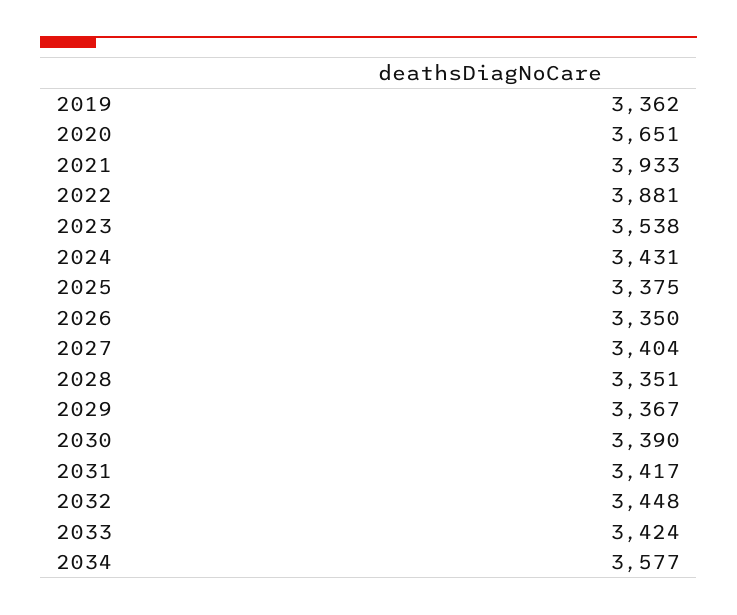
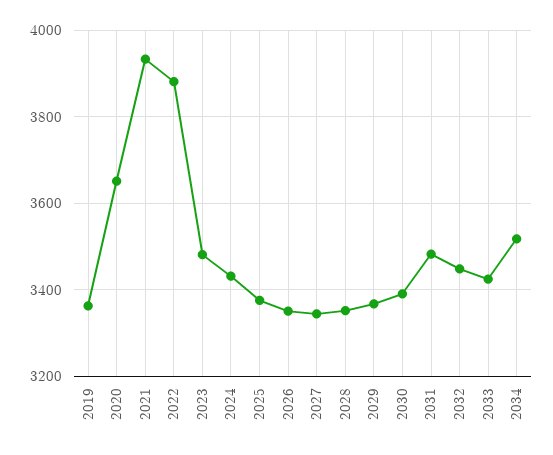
2023: 3538 -> 3480
2027: 3404 -> 3340
2031: 3417 -> 3480
2034: 3577 -> 3520

